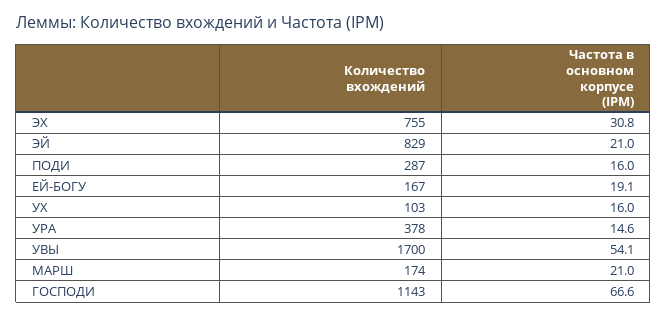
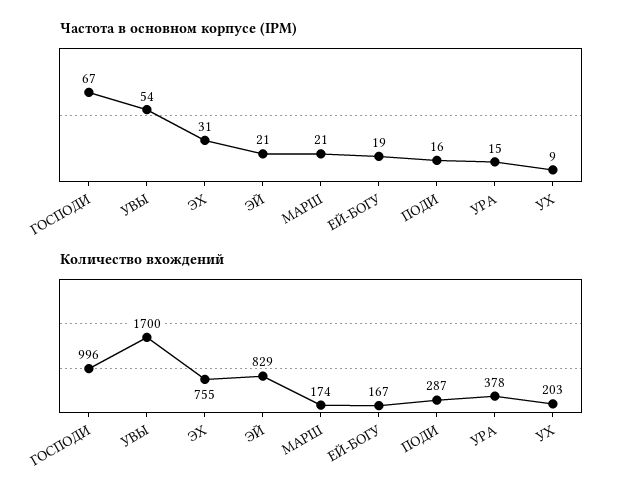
Количество вхождений, УХ: 103 -> 203
Частота в основном корпусе (IPM), УХ: 16 -> 9
Количество вхождений, ГОСПОДИ: 1143 -> 996

